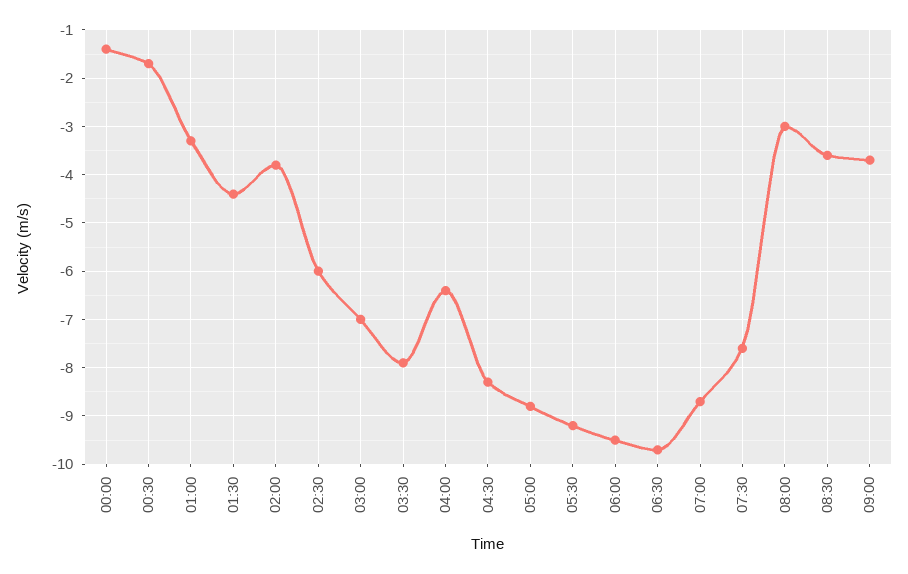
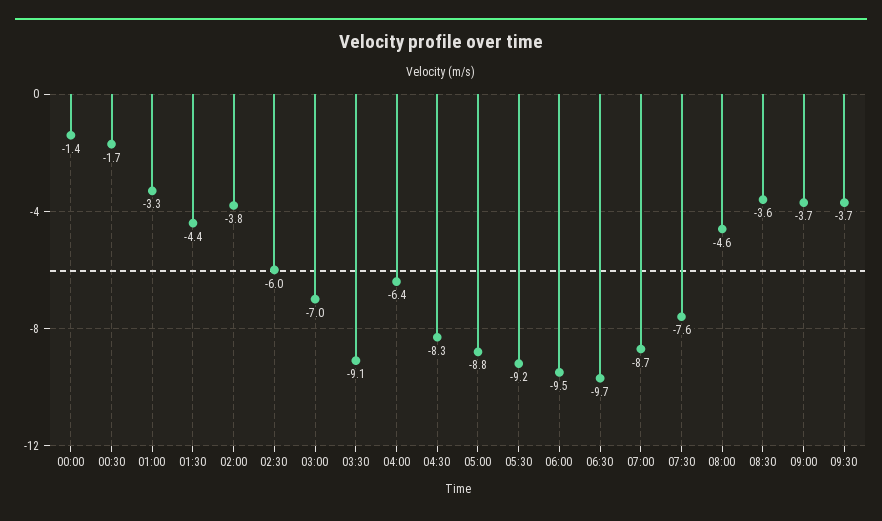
03:30: -8 -> -9.1
08:00: -3 -> -4.6
09:30: none -> -3.7

